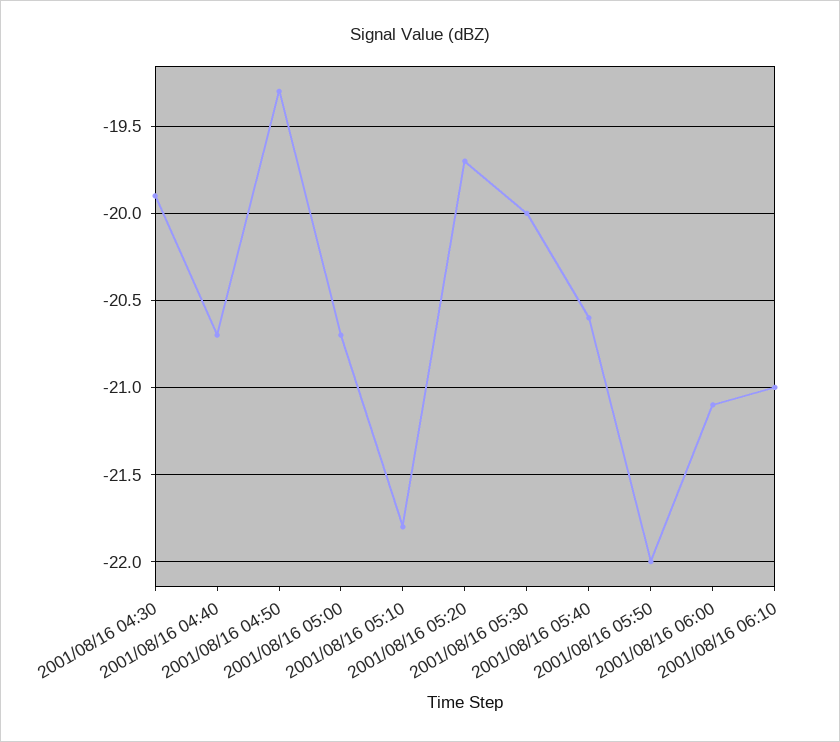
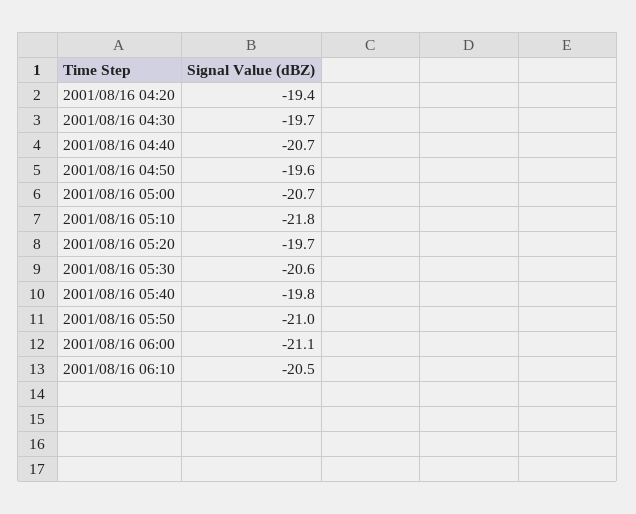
2001/08/16 04:30: -19.9 -> -19.7
2001/08/16 04:50: -19.3 -> -19.6
2001/08/16 05:30: -20 -> -20.6
2001/08/16 05:40: -20.6 -> -19.8
2001/08/16 05:50: -22 -> -21
2001/08/16 06:10: -21 -> -20.5
2001/08/16 04:20: none -> -19.4

